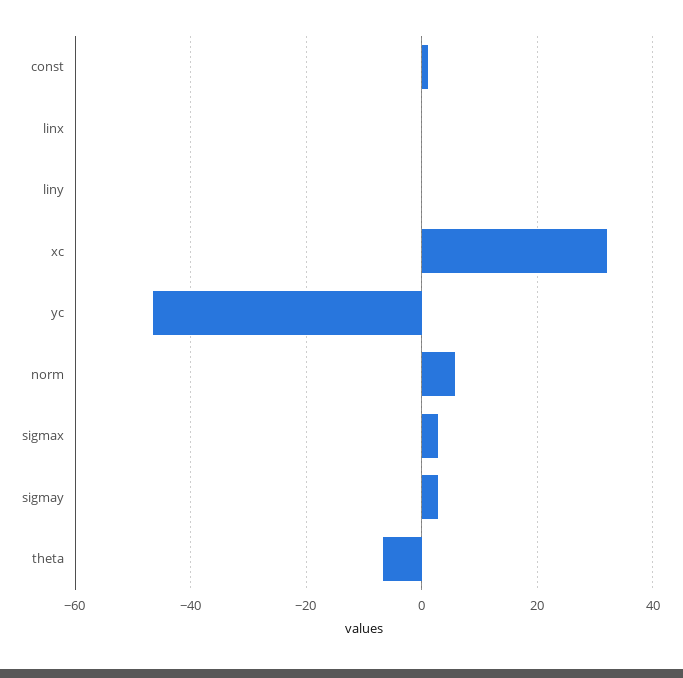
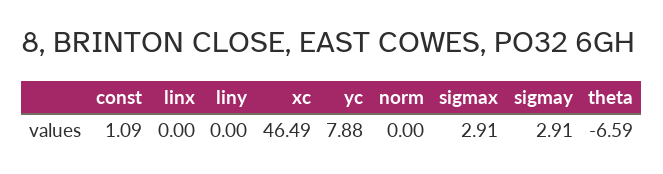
xc: 32 -> 46.49
yc: -46 -> 7.88
norm: 6 -> 0

